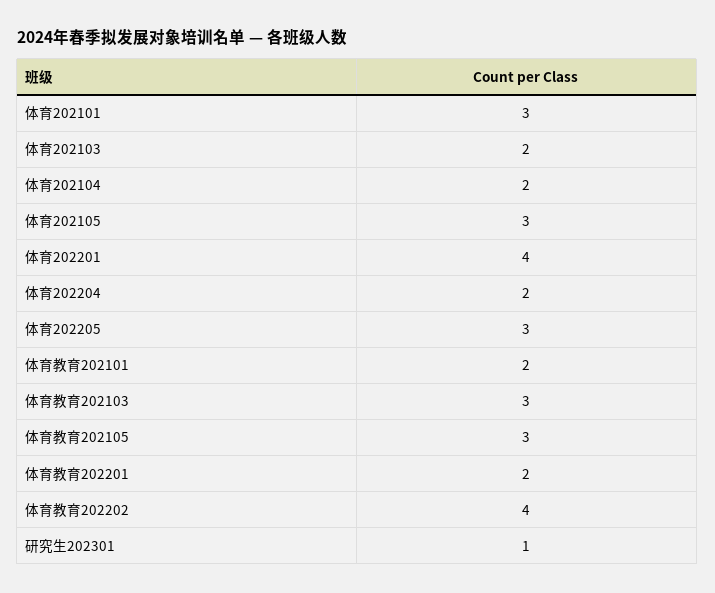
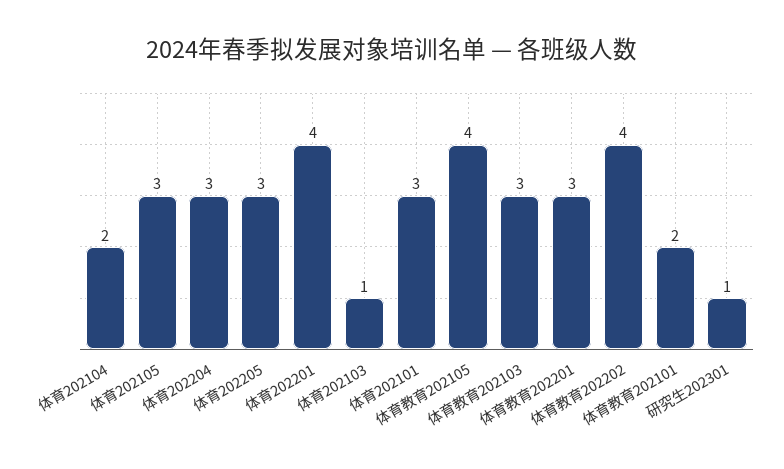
体育202103: 2 -> 1
体育202204: 2 -> 3
体育教育202105: 3 -> 4
体育教育202201: 2 -> 3

